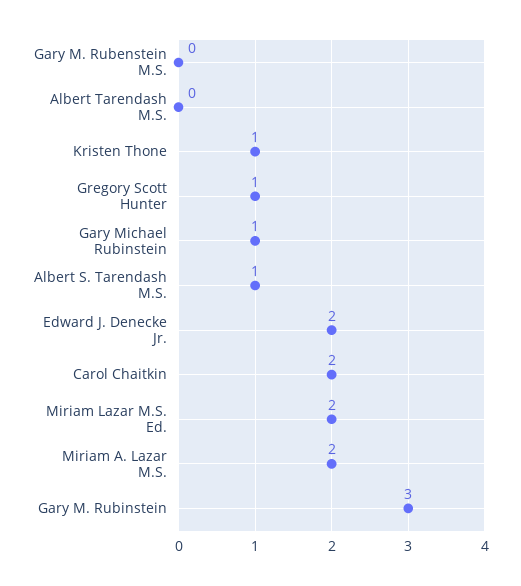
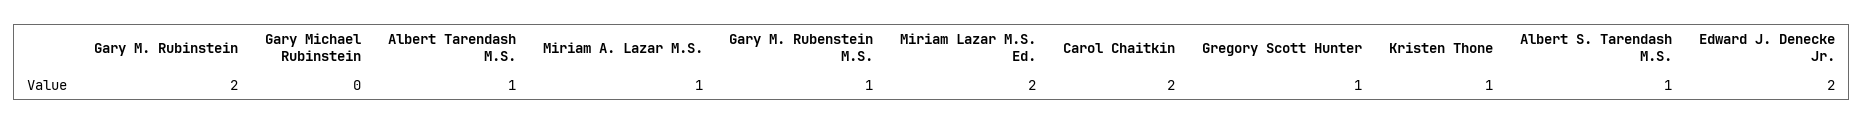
Gary M. Rubenstein M.S.: 0 -> 1
Albert Tarendash M.S.: 0 -> 1
Gary Michael Rubinstein: 1 -> 0
Miriam A. Lazar M.S.: 2 -> 1
Gary M. Rubinstein: 3 -> 2

